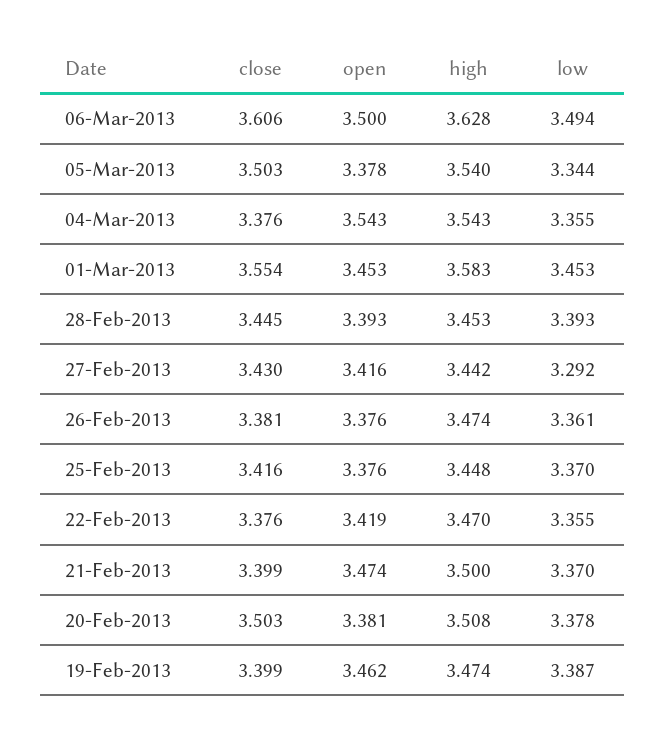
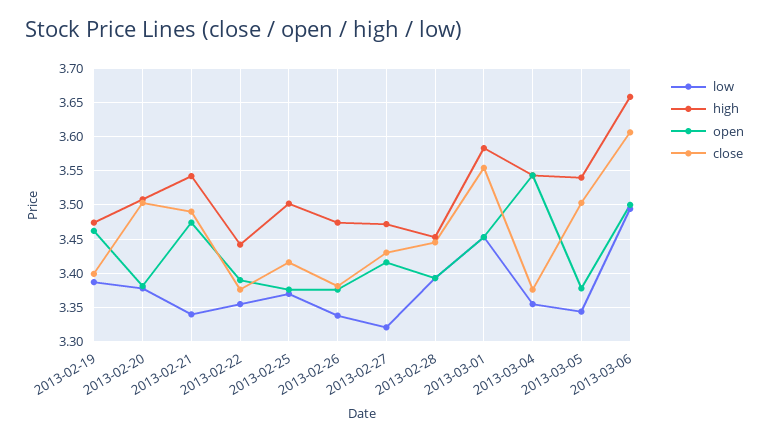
high, 06-Mar-2013: 3.628 -> 3.66
high, 27-Feb-2013: 3.442 -> 3.47
low, 27-Feb-2013: 3.292 -> 3.32
low, 26-Feb-2013: 3.361 -> 3.34
high, 25-Feb-2013: 3.448 -> 3.5
open, 22-Feb-2013: 3.419 -> 3.39
high, 22-Feb-2013: 3.47 -> 3.44
close, 21-Feb-2013: 3.399 -> 3.49
high, 21-Feb-2013: 3.5 -> 3.54
low, 21-Feb-2013: 3.37 -> 3.34

